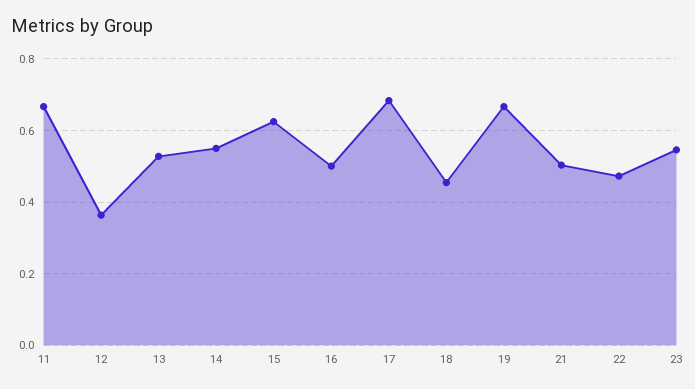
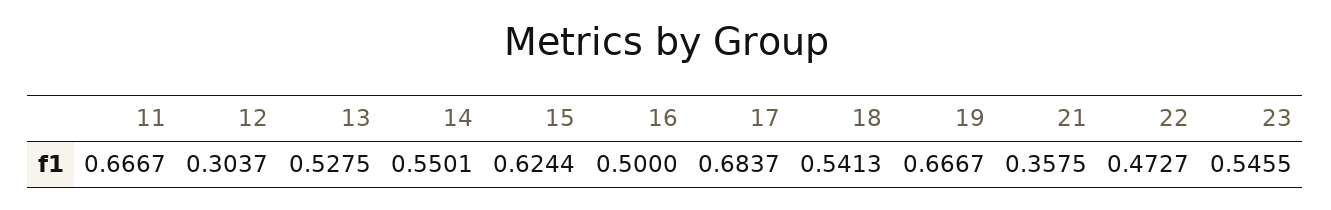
12: 0.36 -> 0.3037
18: 0.46 -> 0.5413
21: 0.5 -> 0.3575

